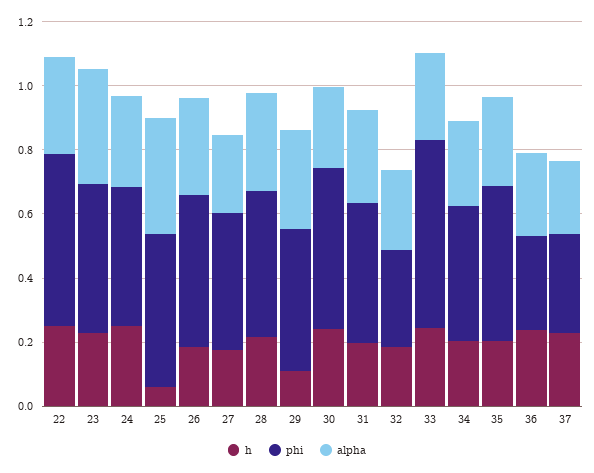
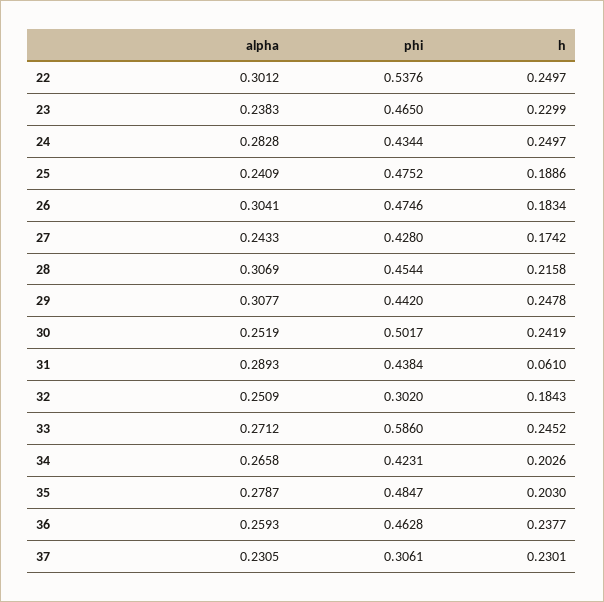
alpha, 23: 0.35 -> 0.2383
h, 25: 0.05 -> 0.1886
alpha, 25: 0.35 -> 0.2409
h, 29: 0.1 -> 0.2478
h, 31: 0.2 -> 0.061
phi, 36: 0.3 -> 0.4628

